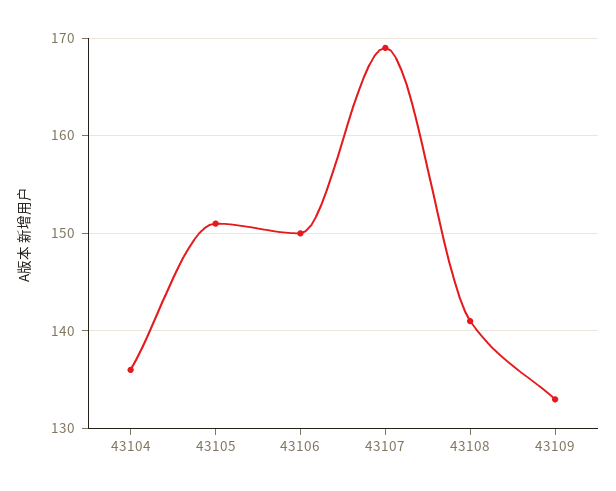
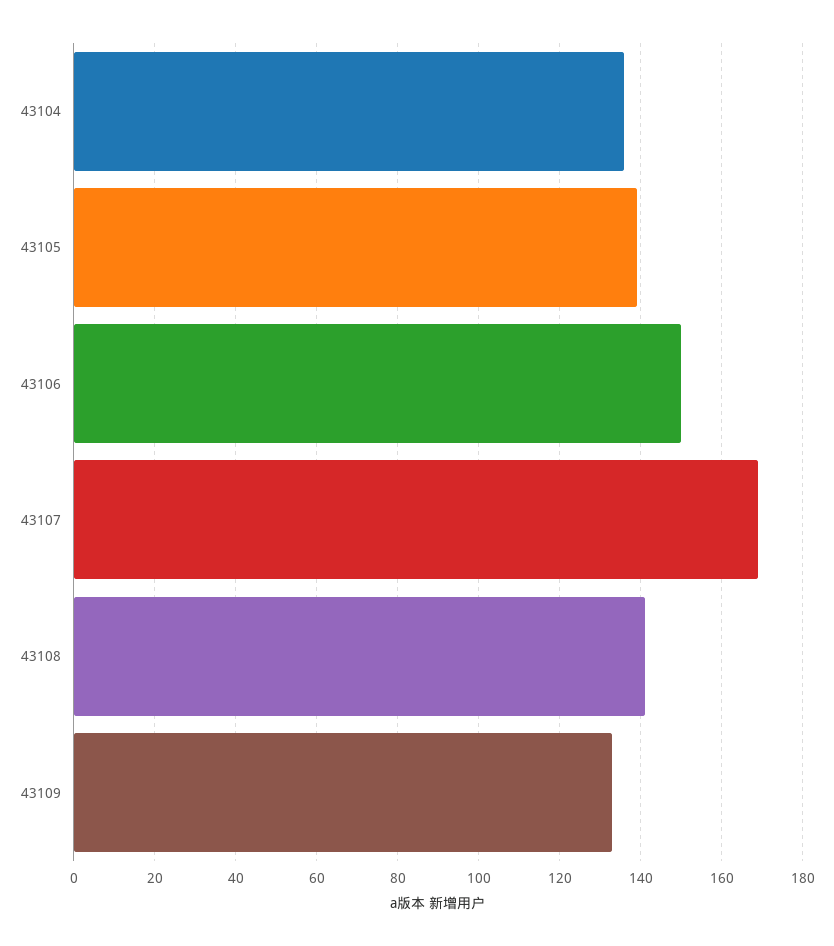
43105: 151 -> 140

